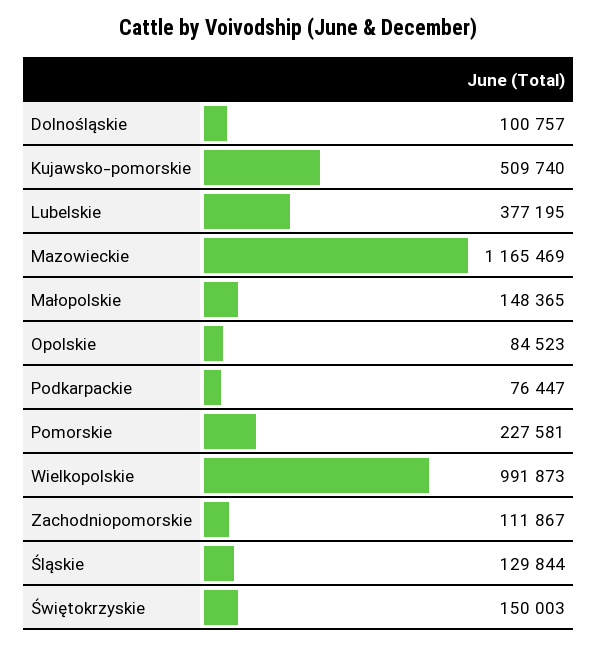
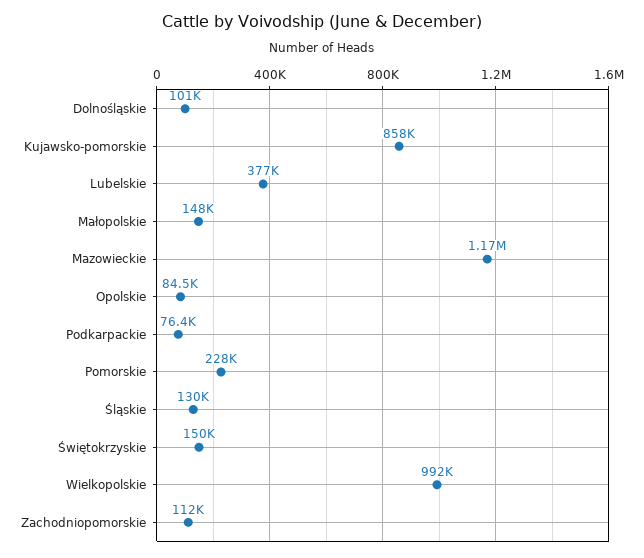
Kujawsko-pomorskie: 509740 -> 858000

